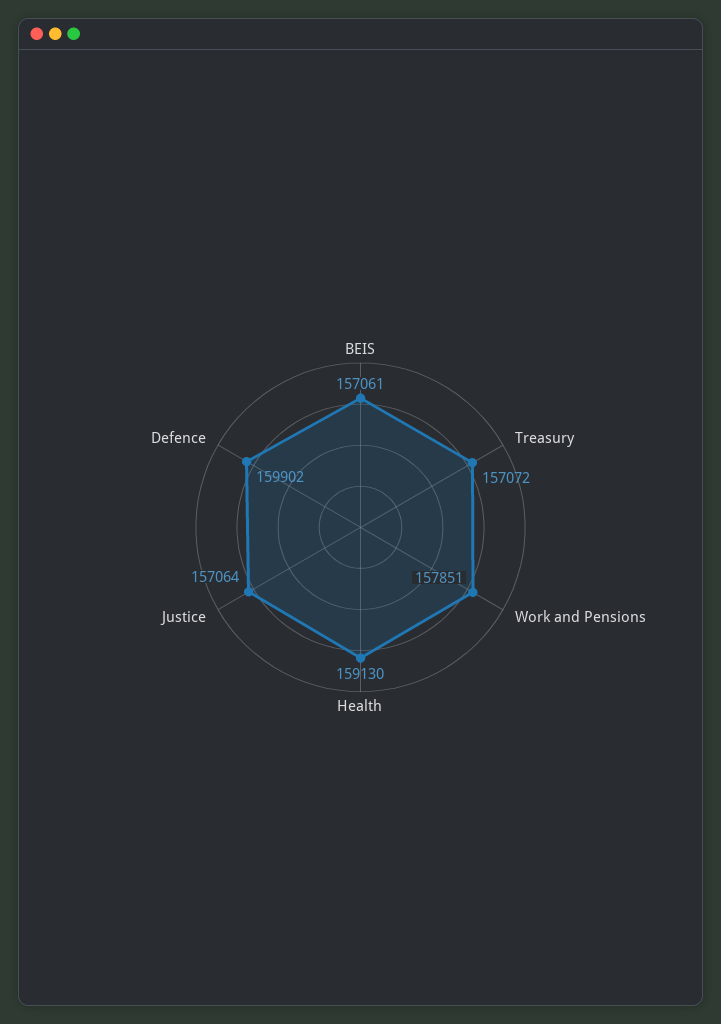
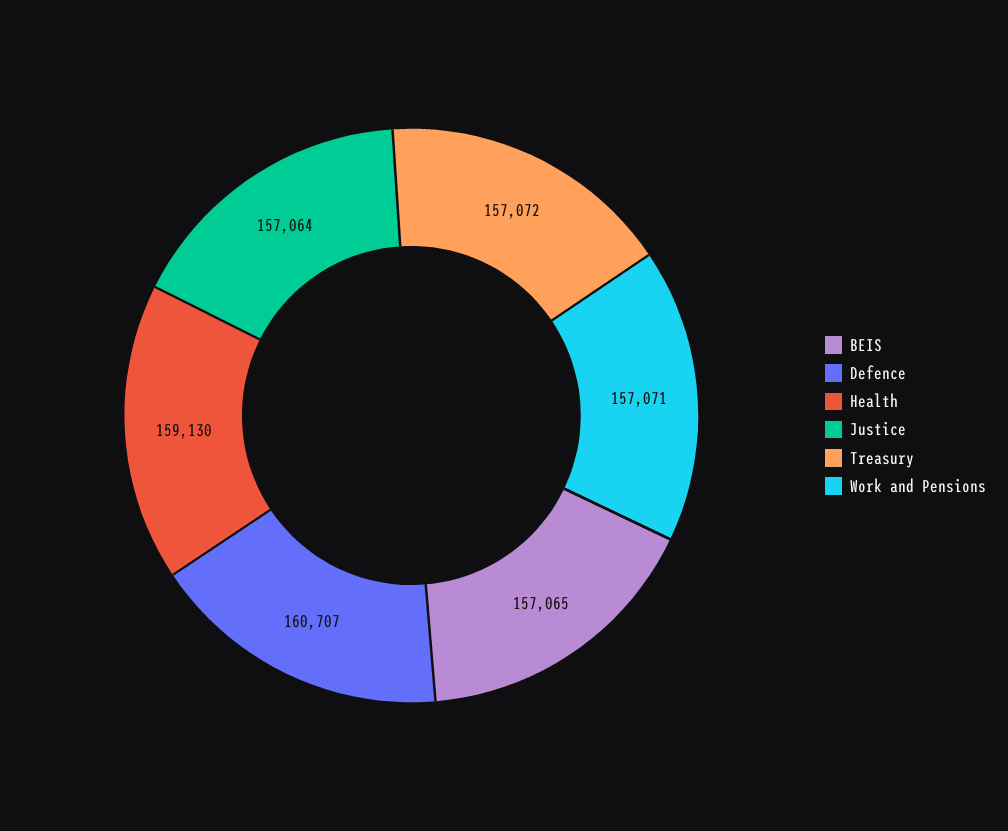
BEIS: 157061 -> 157065
Work and Pensions: 157851 -> 157071
Defence: 159902 -> 160707

